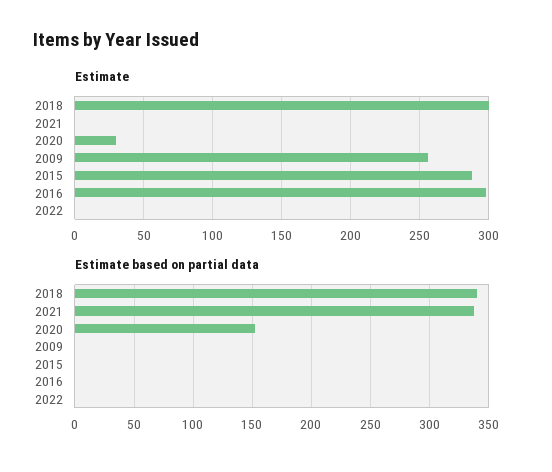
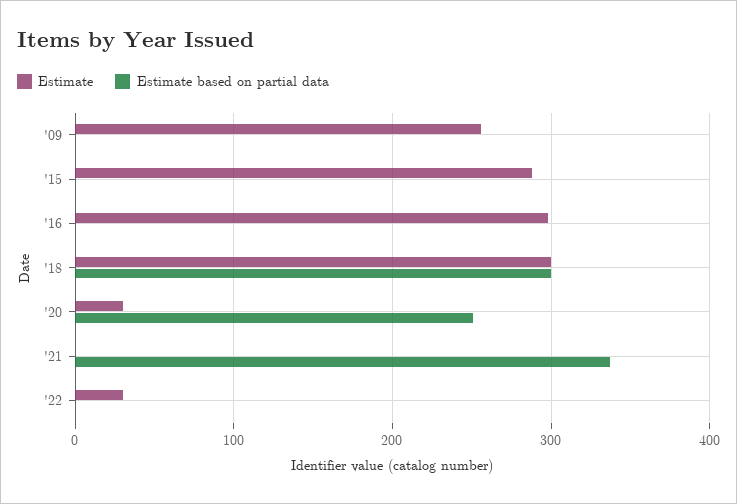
Estimate, 2022: 0 -> 30
Estimate based on partial data, 2018: 340 -> 300
Estimate based on partial data, 2020: 150 -> 250

